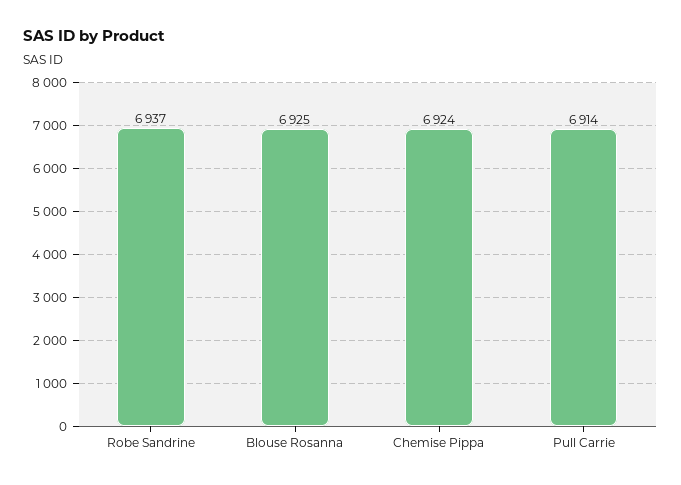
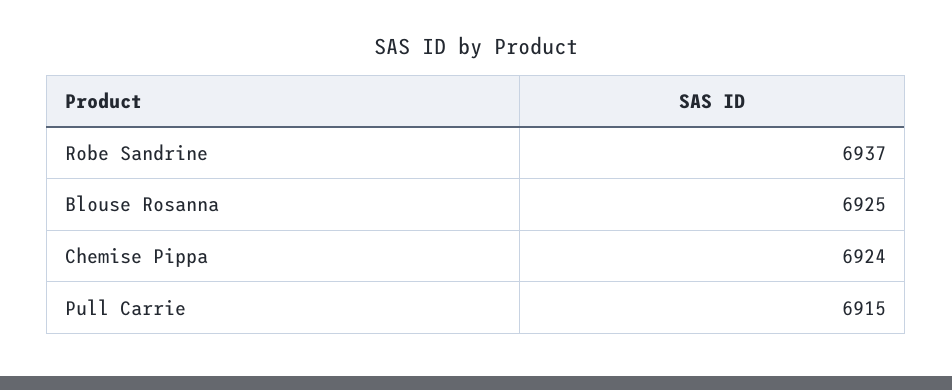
Pull Carrie: 6914 -> 6915

